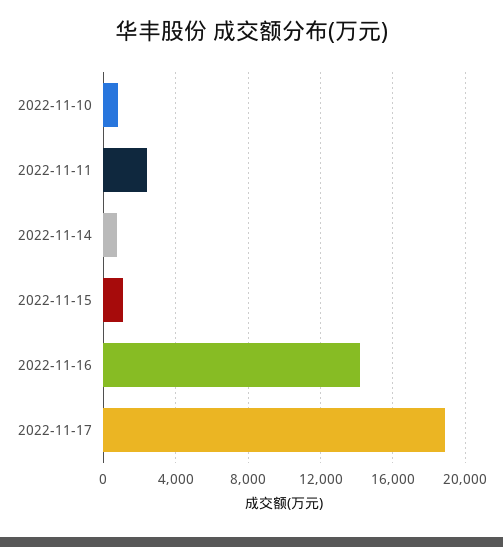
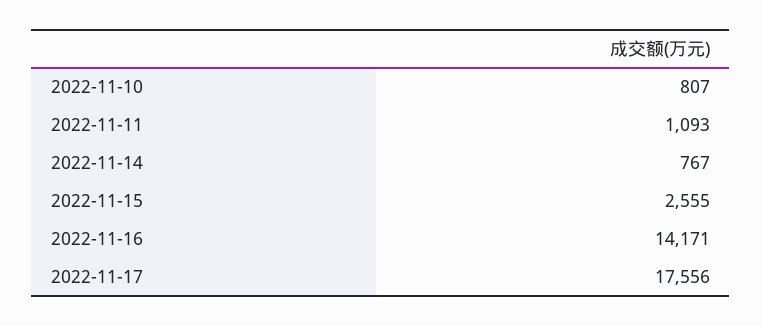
2022-11-11: 2500 -> 1093
2022-11-15: 1000 -> 2555
2022-11-17: 19000 -> 17556

